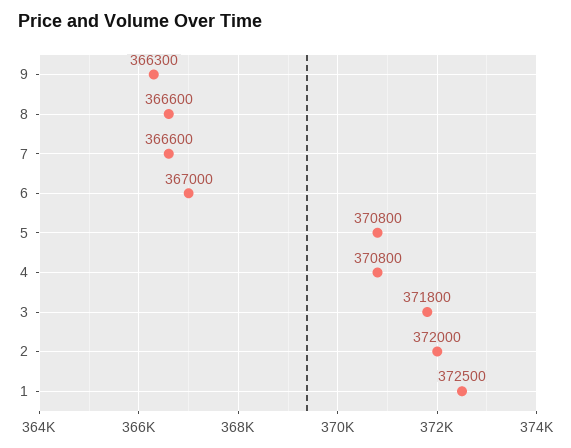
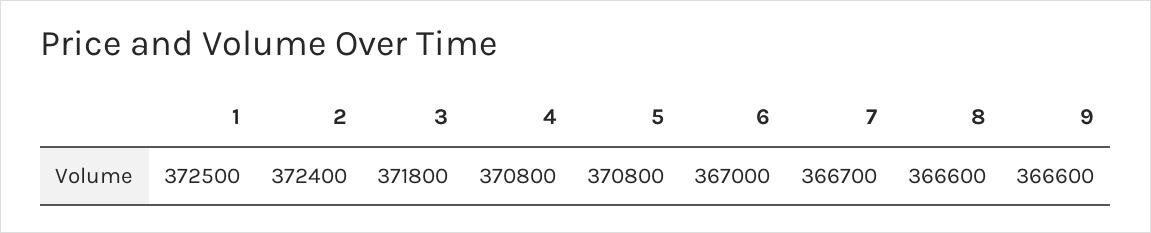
9: 366300 -> 366600
7: 366600 -> 366700
2: 372000 -> 372400

